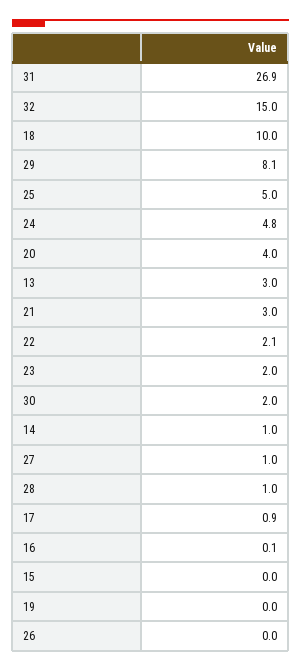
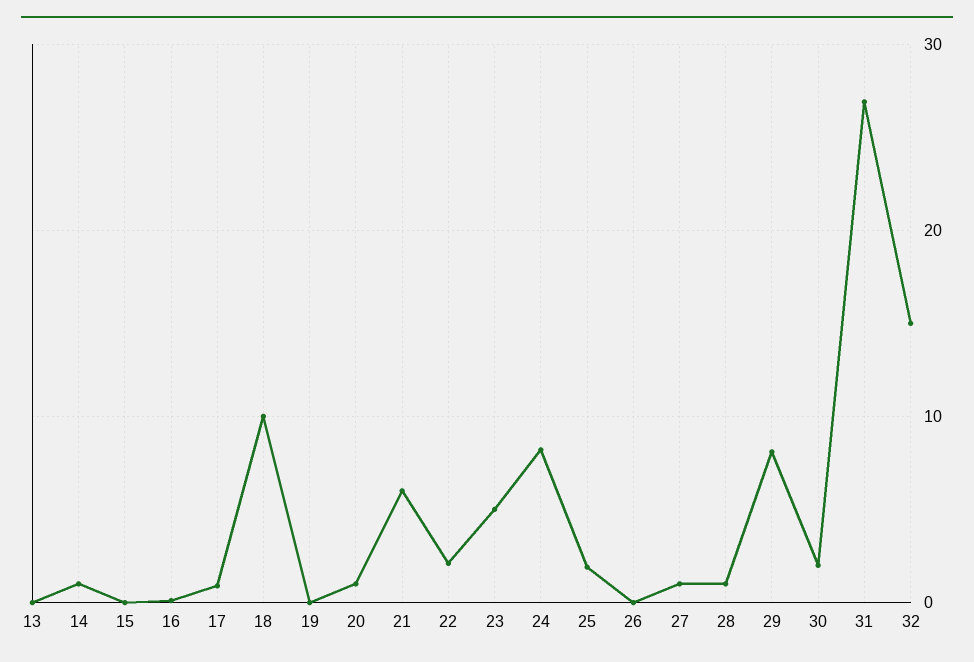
25: 5 -> 2
24: 4.8 -> 8
20: 4 -> 1
13: 3 -> 0
21: 3 -> 6
23: 2 -> 5

